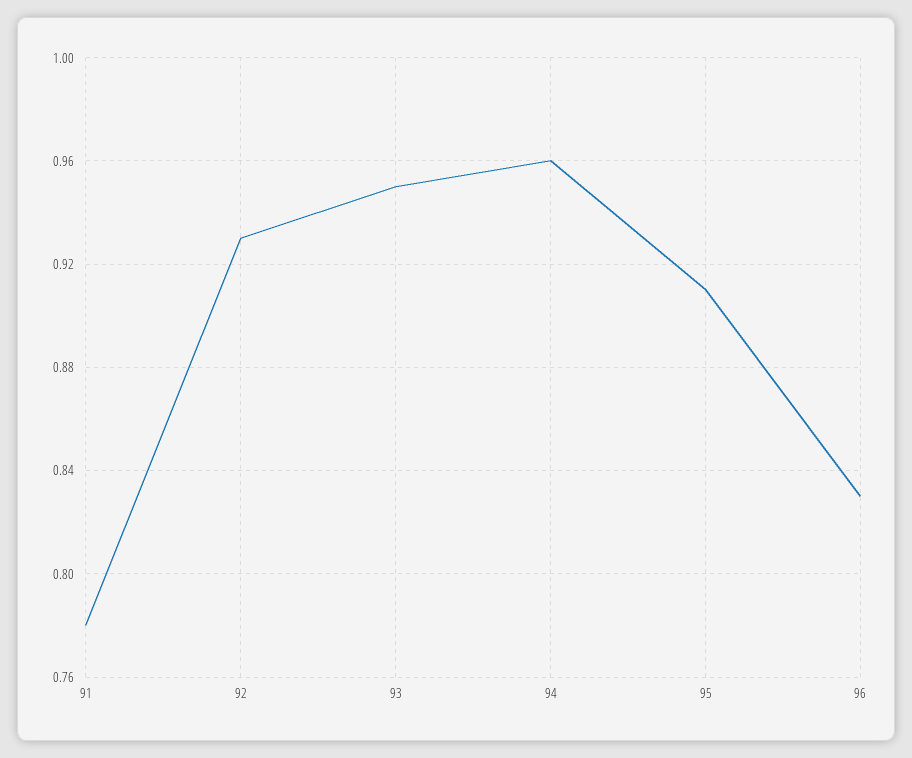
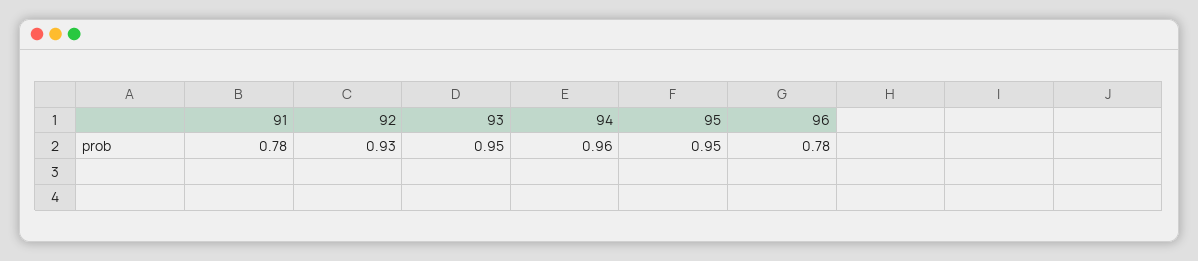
95: 0.91 -> 0.95
96: 0.83 -> 0.78

